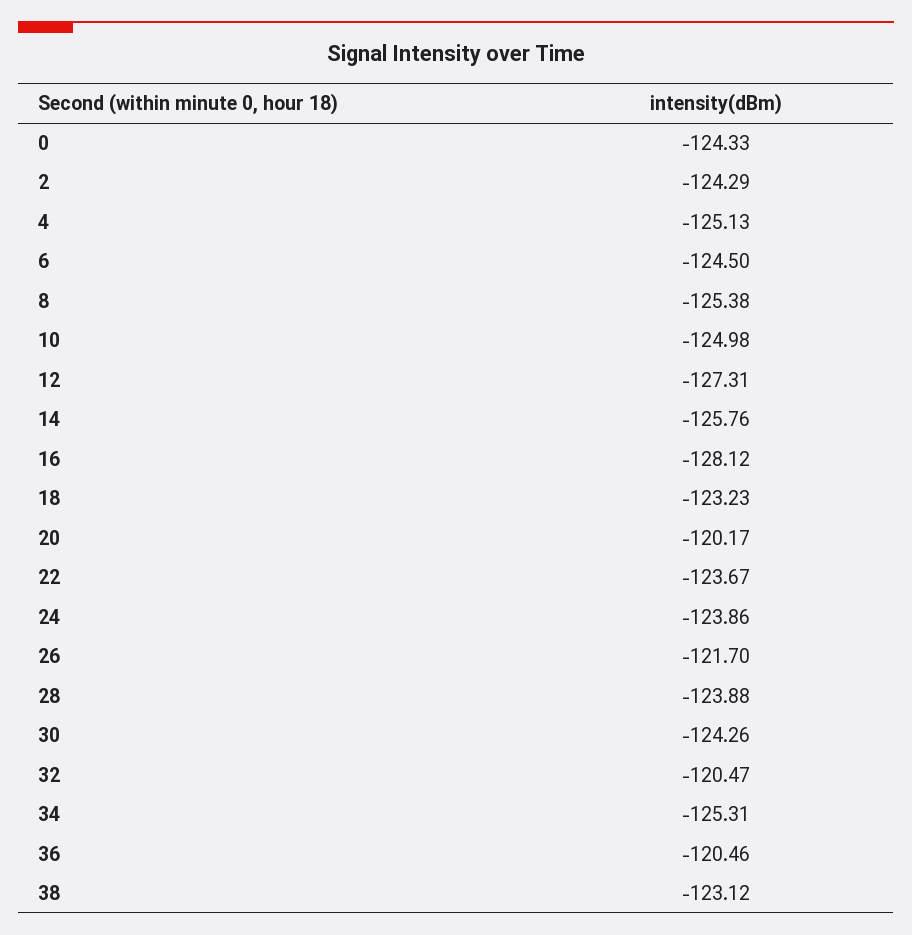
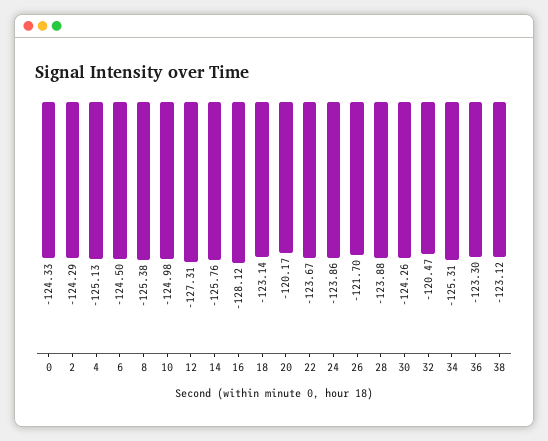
18: -123.23 -> -123.14
36: -120.46 -> -123.3

